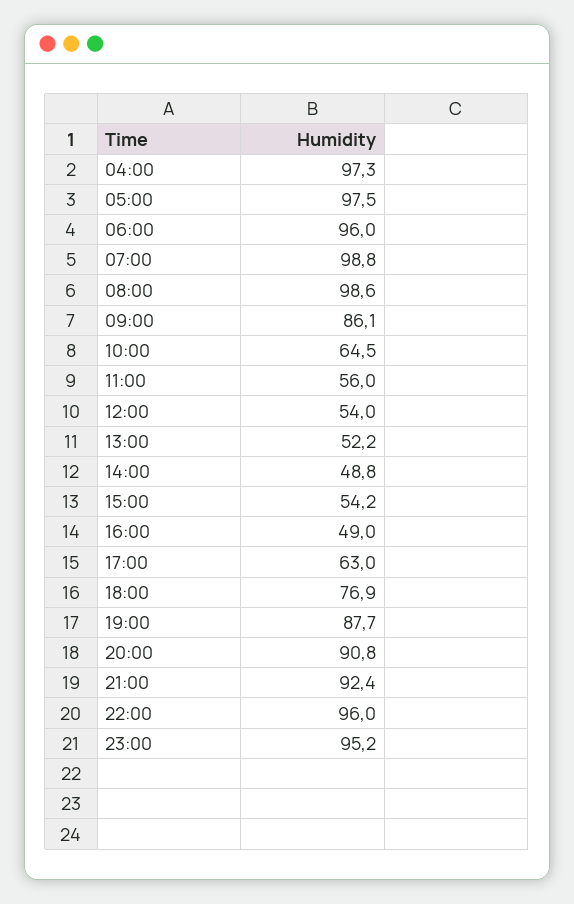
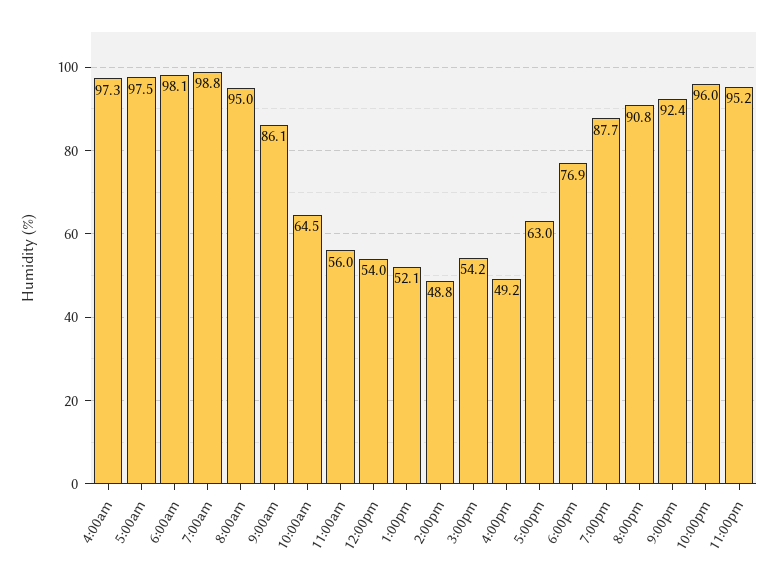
06:00: 96 -> 98.1
08:00: 98.6 -> 95
13:00: 52.2 -> 52.1
16:00: 49 -> 49.2

